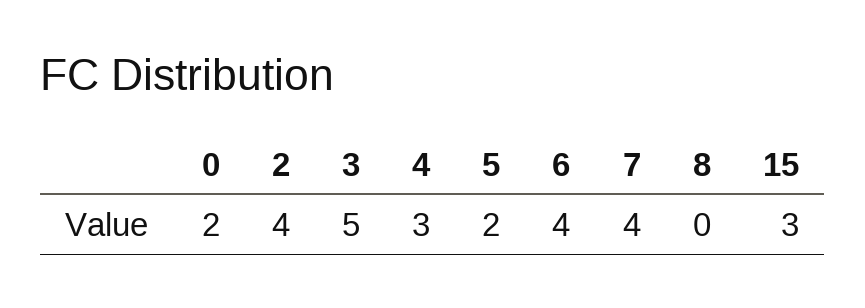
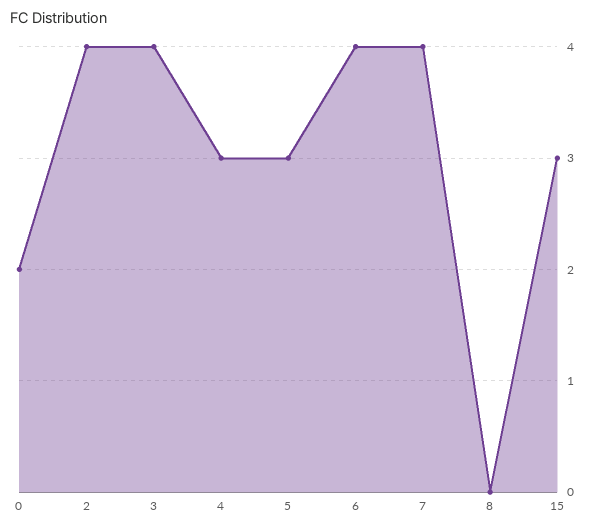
3: 5 -> 4
5: 2 -> 3

